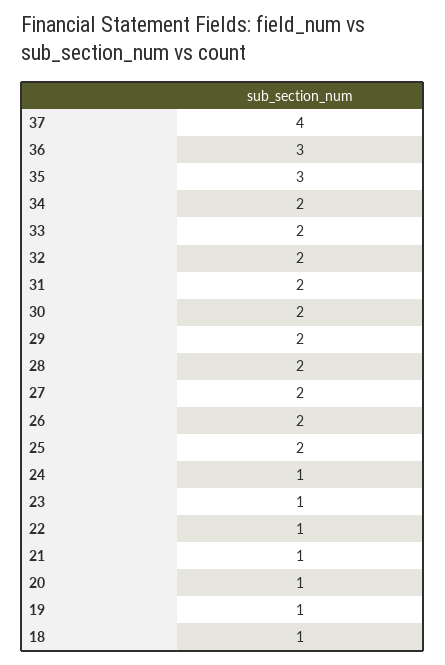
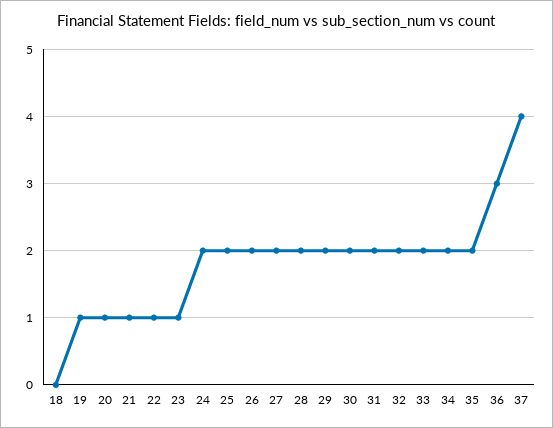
35: 3 -> 2
24: 1 -> 2
18: 1 -> 0

